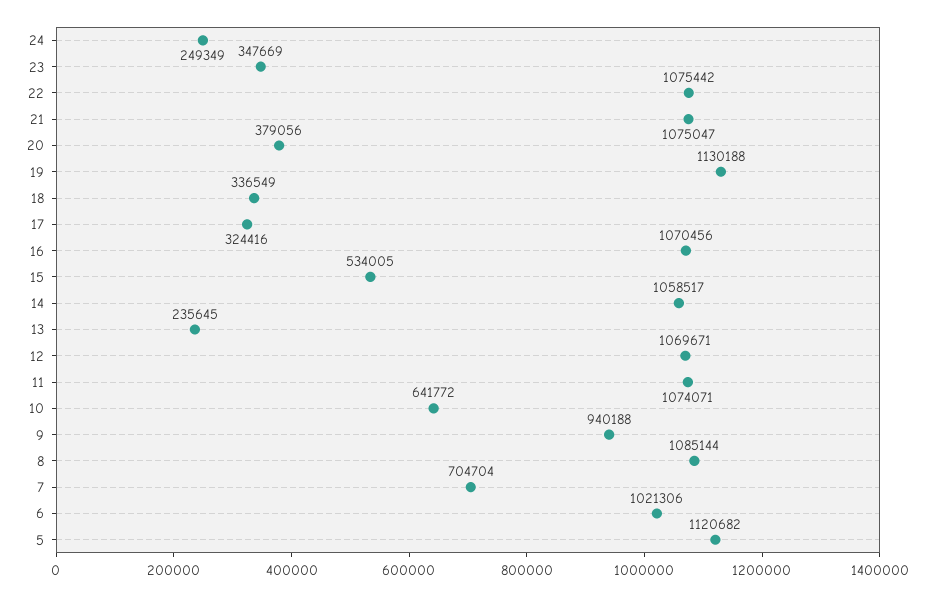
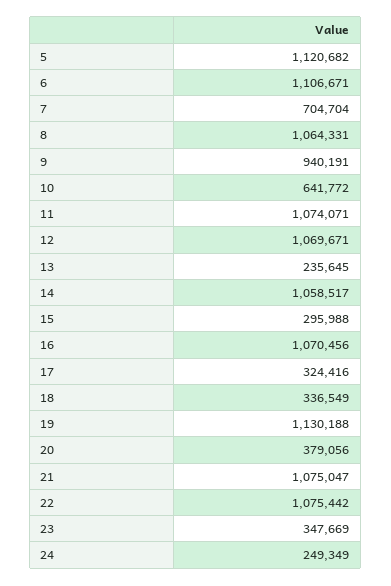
15: 534005 -> 295988
9: 940188 -> 940191
8: 1085144 -> 1064331
6: 1021306 -> 1106671

